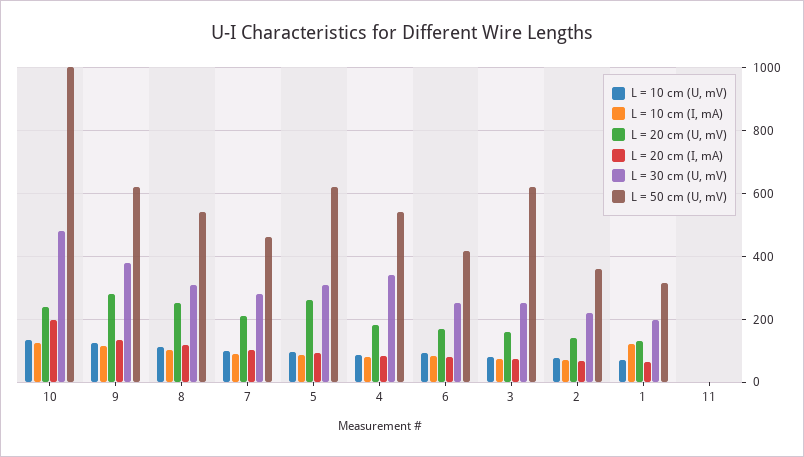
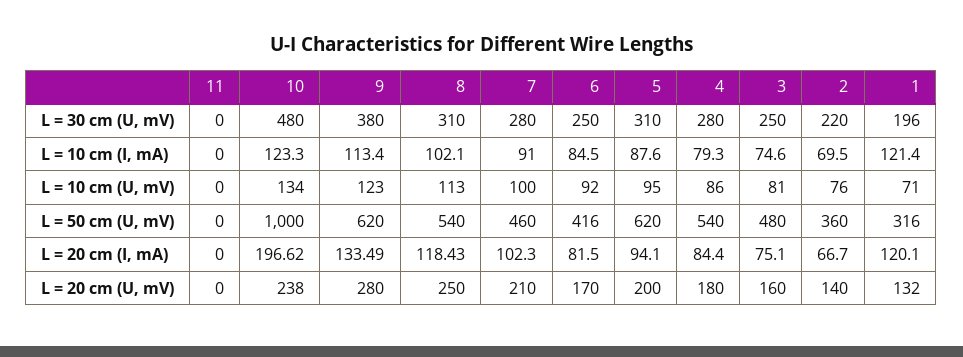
L = 20 cm (U, mV), 5: 260 -> 200
L = 30 cm (U, mV), 4: 340 -> 280
L = 50 cm (U, mV), 3: 620 -> 480
L = 20 cm (I, mA), 1: 60 -> 120.1

